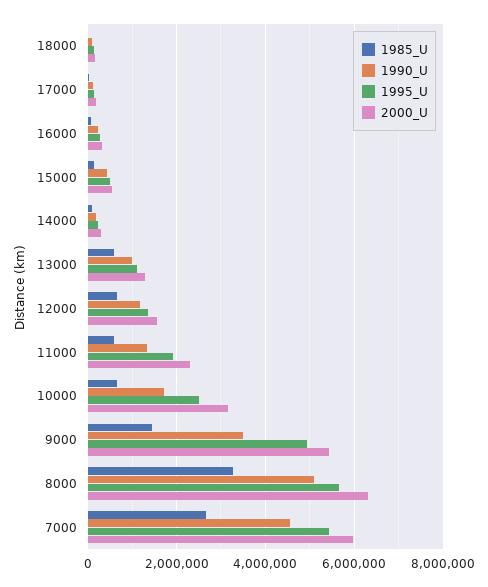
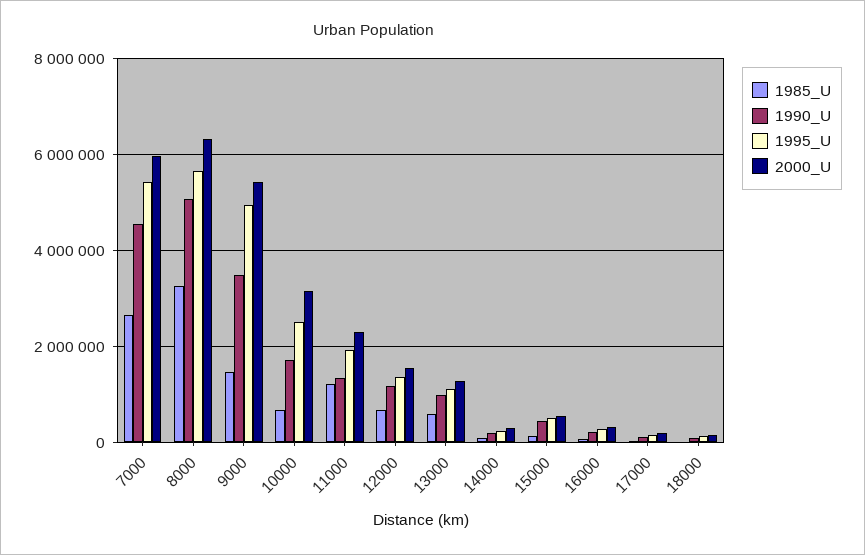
1985_U, 11000: 600000 -> 1200000

